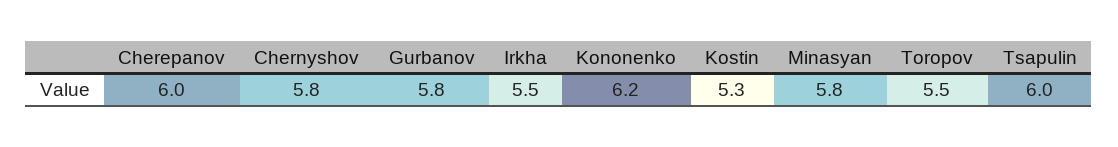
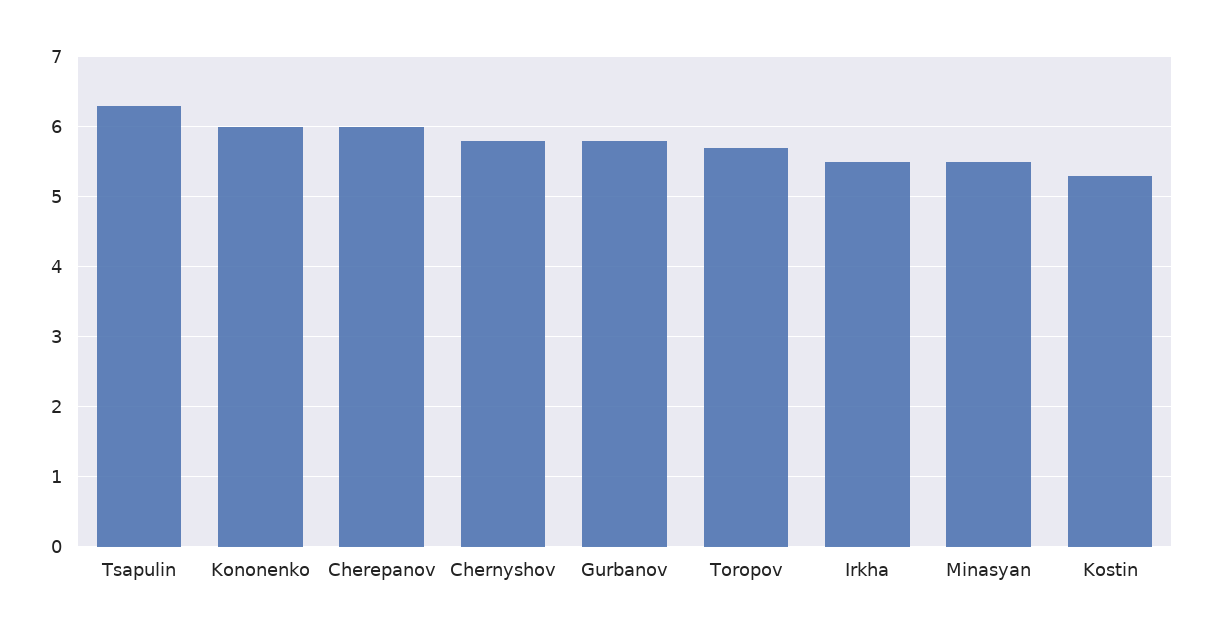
Kononenko: 6.2 -> 6
Minasyan: 5.8 -> 5.5
Toropov: 5.5 -> 5.7
Tsapulin: 6 -> 6.3

